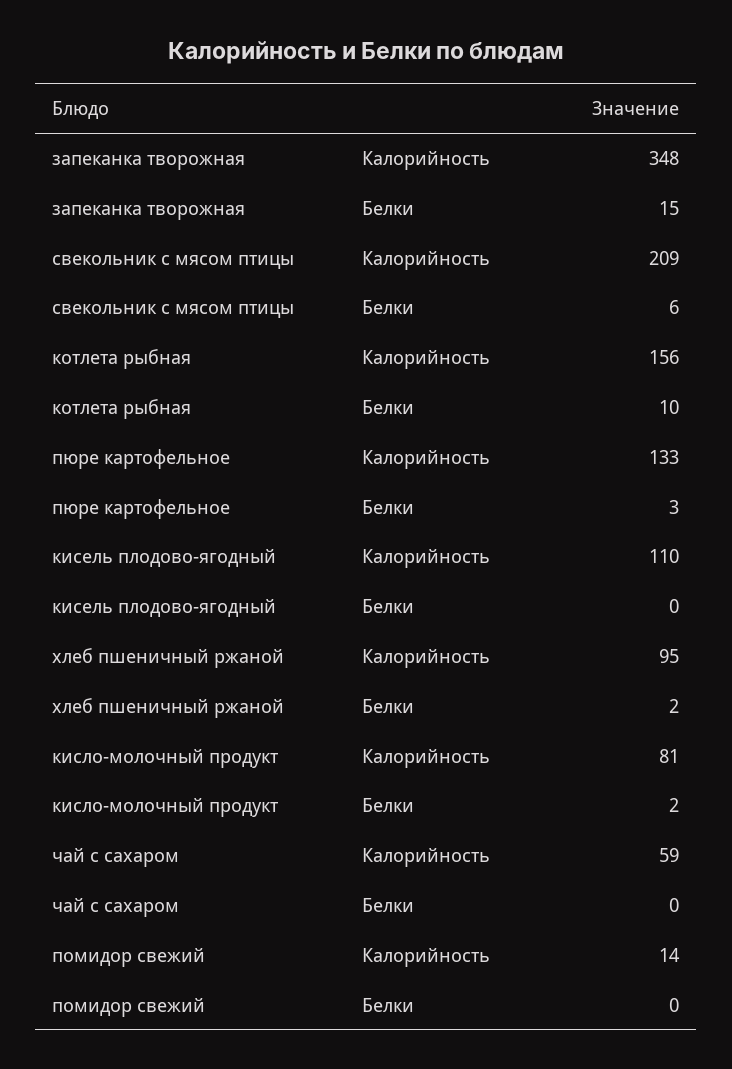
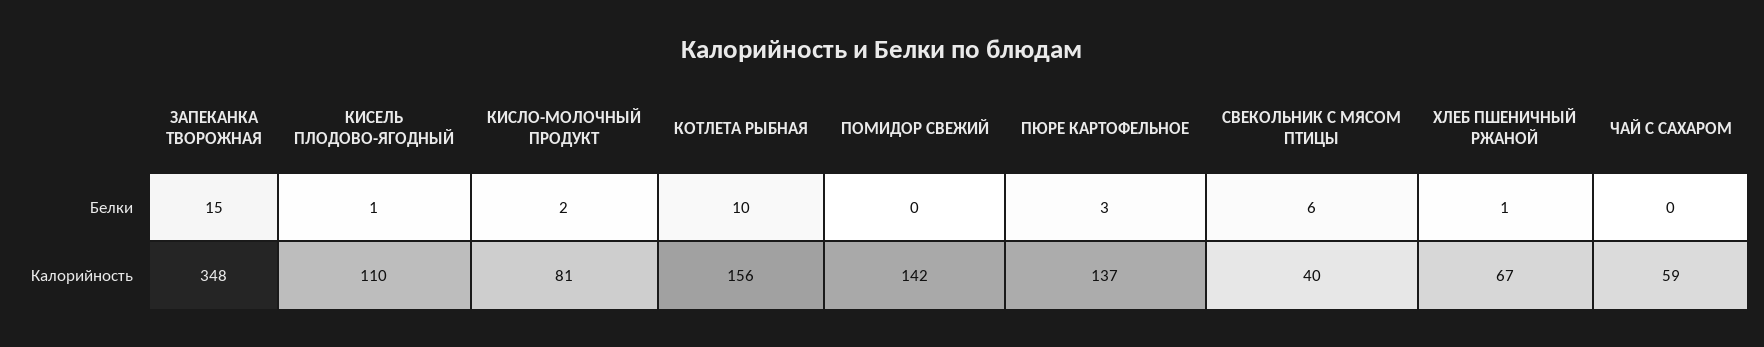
свекольник с мясом птицы, Калорийность: 209 -> 40
пюре картофельное, Калорийность: 133 -> 137
кисель плодово-ягодный, Белки: 0 -> 1
хлеб пшеничный ржаной, Калорийность: 95 -> 67
хлеб пшеничный ржаной, Белки: 2 -> 1
помидор свежий, Калорийность: 14 -> 142

